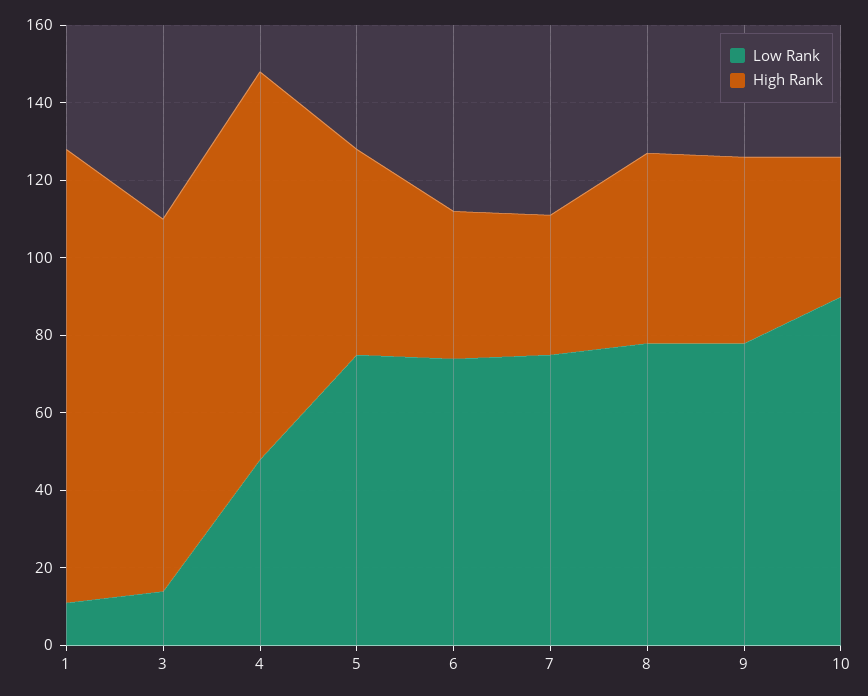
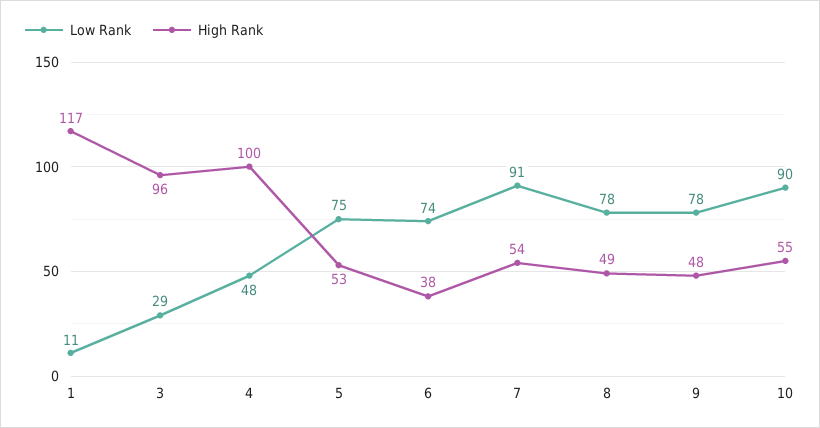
Low Rank, 3: 15 -> 29
Low Rank, 7: 75 -> 91
High Rank, 7: 35 -> 54
High Rank, 10: 35 -> 55

